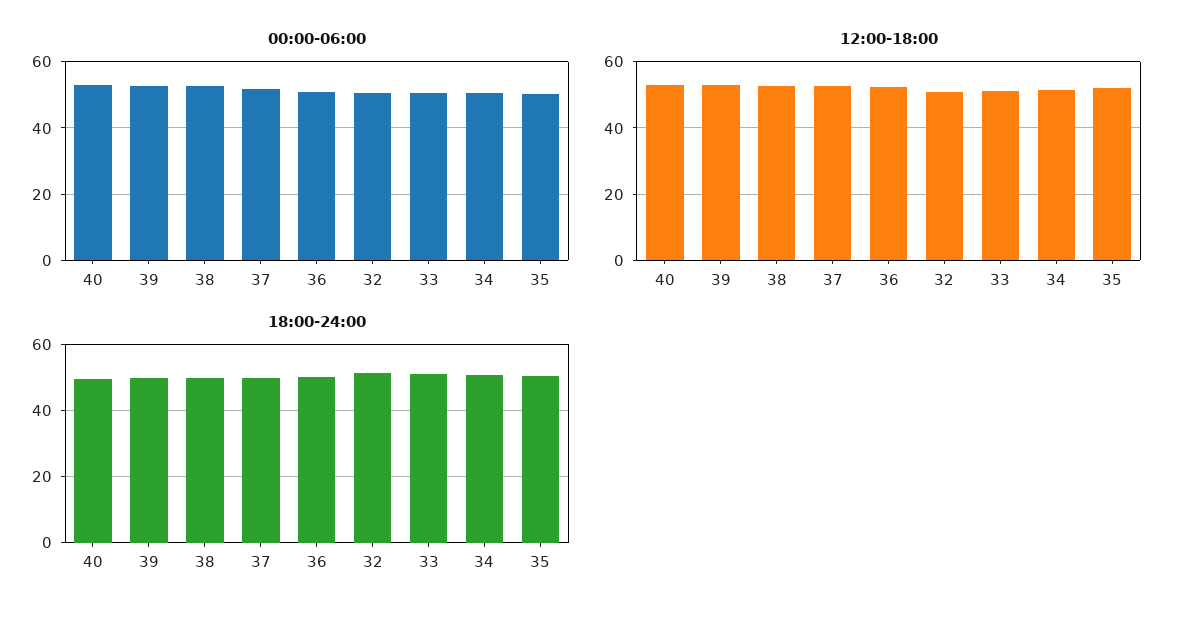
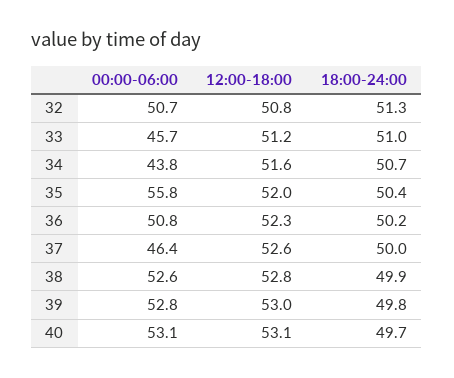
00:00-06:00, 37: 52 -> 46.4
00:00-06:00, 33: 50 -> 45.7
00:00-06:00, 34: 50 -> 43.8
00:00-06:00, 35: 50 -> 55.8

